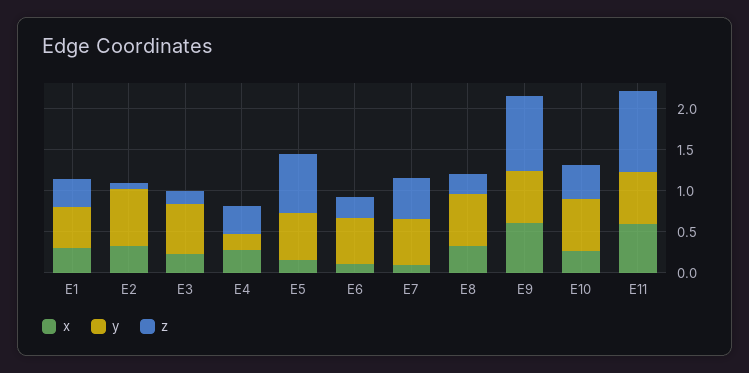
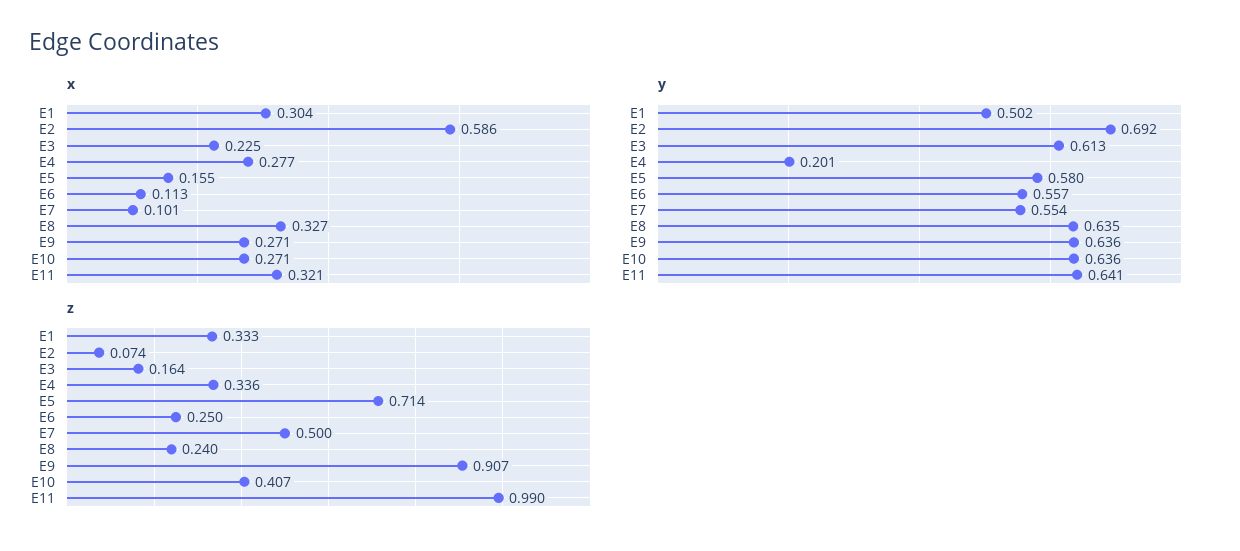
x, E2: 0.3 -> 0.586
x, E9: 0.6 -> 0.271
x, E11: 0.6 -> 0.321

